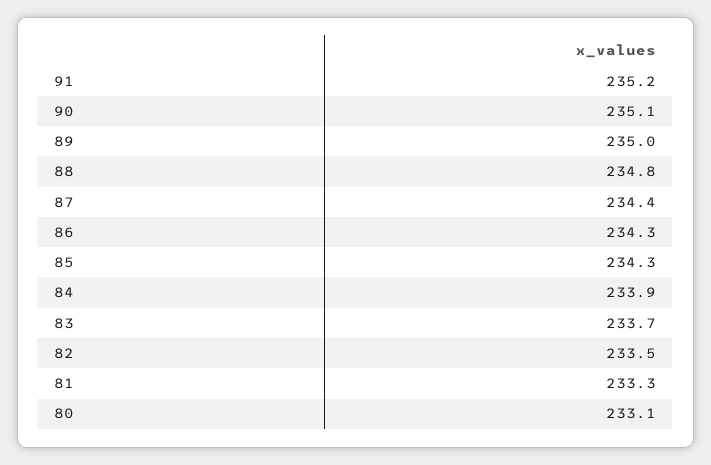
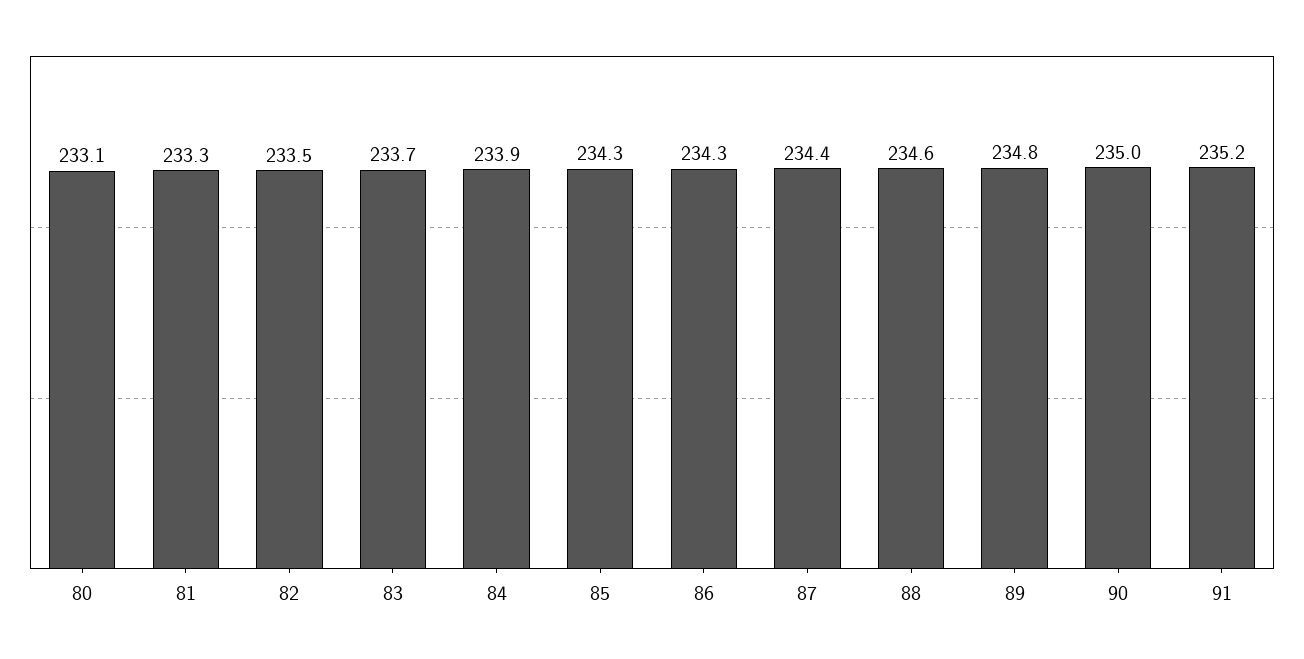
90: 235.1 -> 235
89: 235 -> 234.8
88: 234.8 -> 234.6

